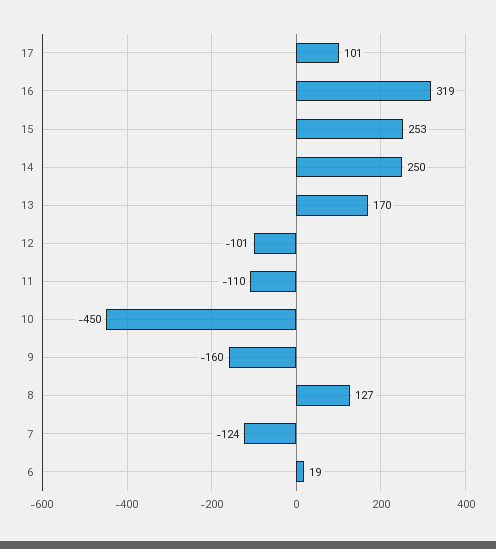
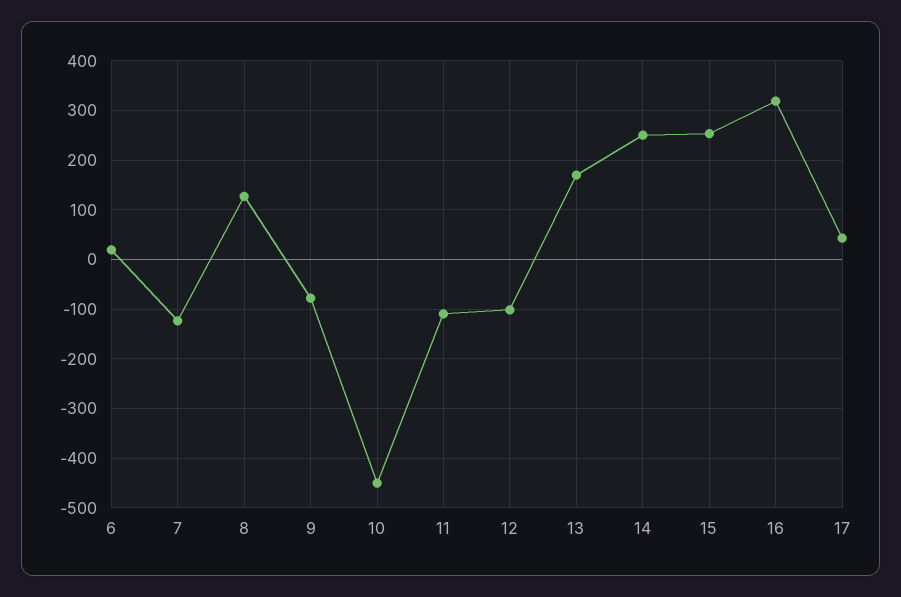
17: 101 -> 40
9: -160 -> -80

